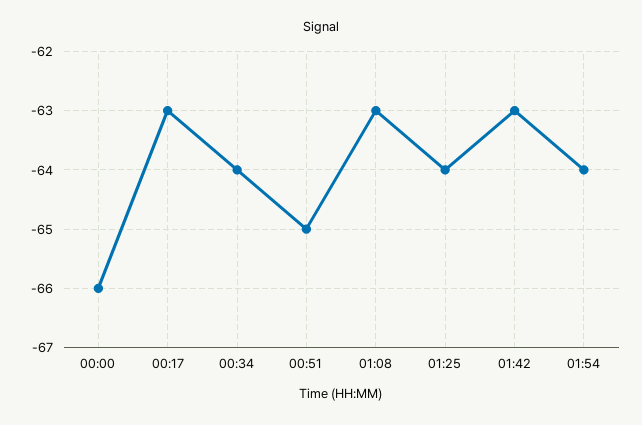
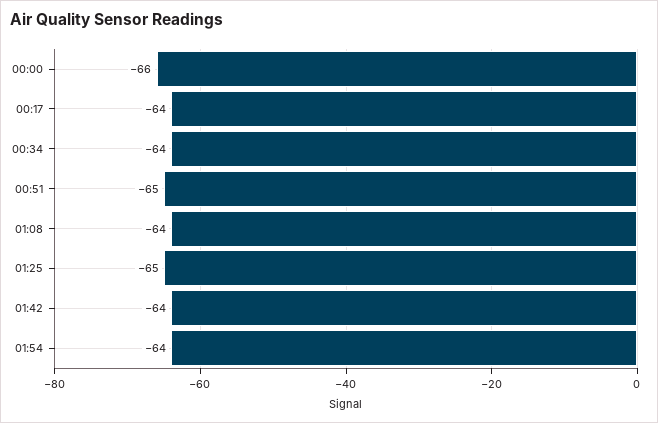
00:17: -63 -> -64
01:08: -63 -> -64
01:25: -64 -> -65
01:42: -63 -> -64

